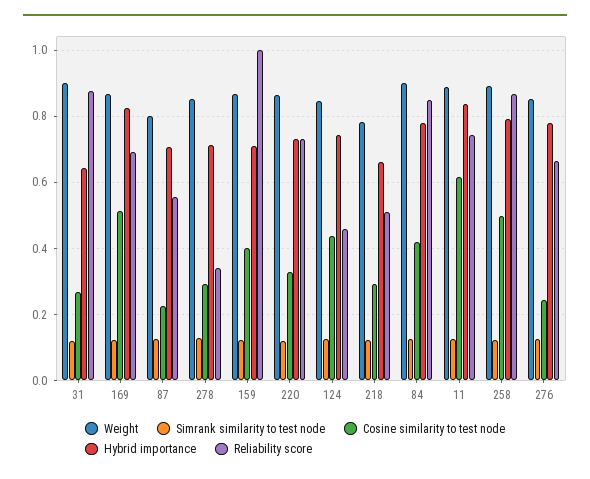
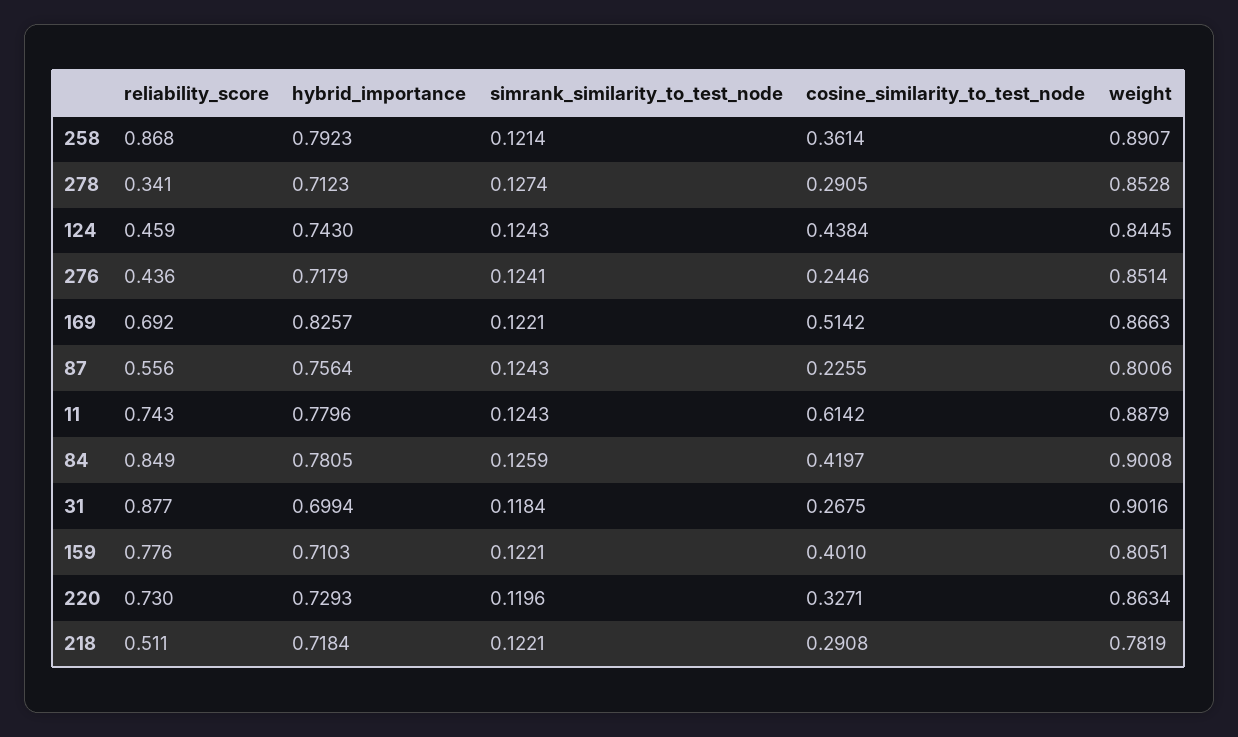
Hybrid importance, 31: 0.64 -> 0.6994
Hybrid importance, 87: 0.7 -> 0.7564
Weight, 159: 0.86 -> 0.8051
Reliability score, 159: 1 -> 0.776
Hybrid importance, 218: 0.66 -> 0.7184
Hybrid importance, 11: 0.84 -> 0.7796
Cosine similarity to test node, 258: 0.5 -> 0.3614
Hybrid importance, 276: 0.78 -> 0.7179
Reliability score, 276: 0.66 -> 0.436

